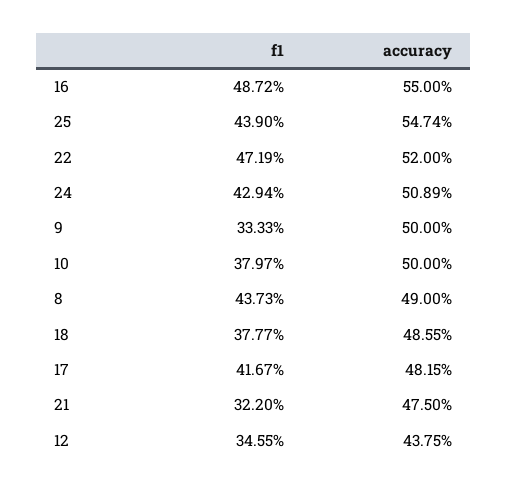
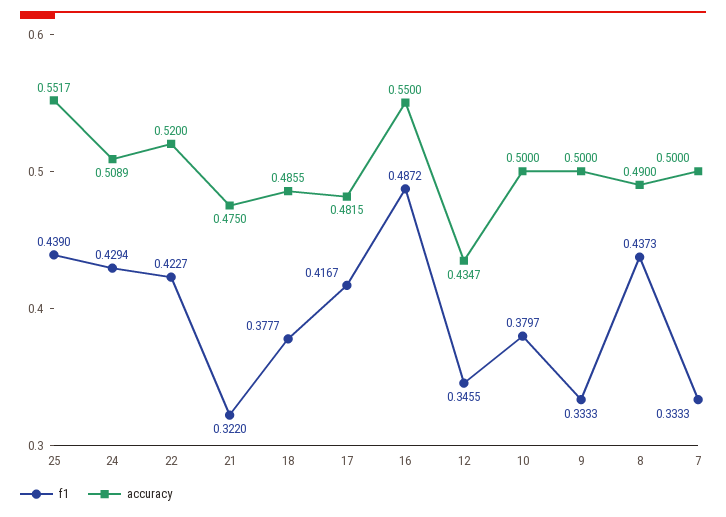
accuracy, 25: 0.5474 -> 0.5517
f1, 22: 0.4719 -> 0.4227
accuracy, 12: 0.4375 -> 0.4347
f1, 7: none -> 0.3333
accuracy, 7: none -> 0.5

